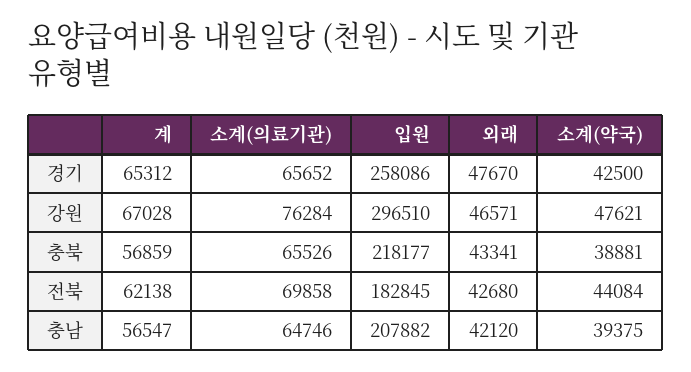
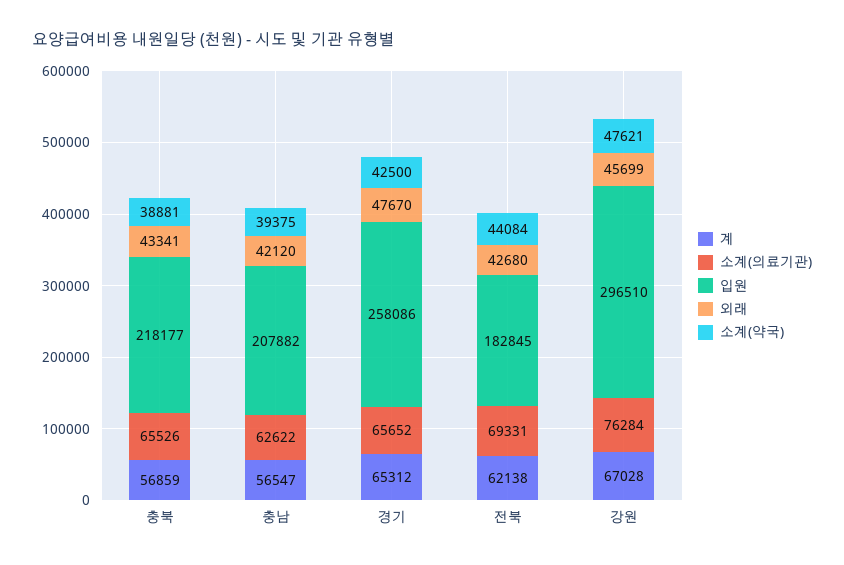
외래, 강원: 46571 -> 45699
소계(의료기관), 전북: 69858 -> 69331
소계(의료기관), 충남: 64746 -> 62622

